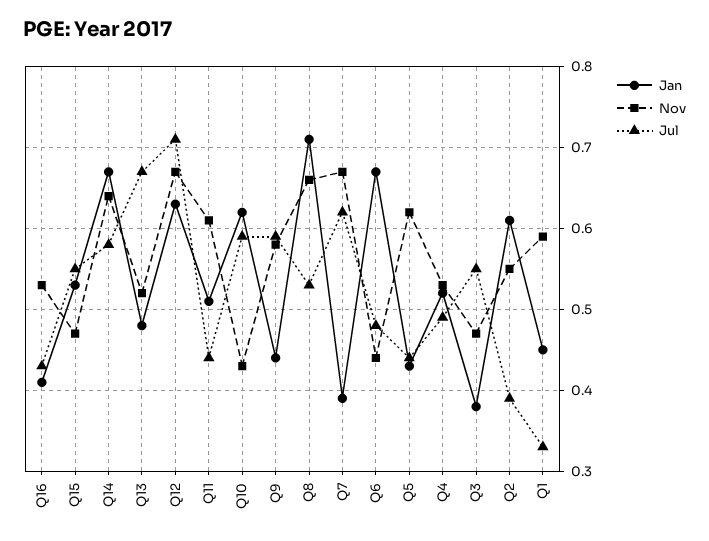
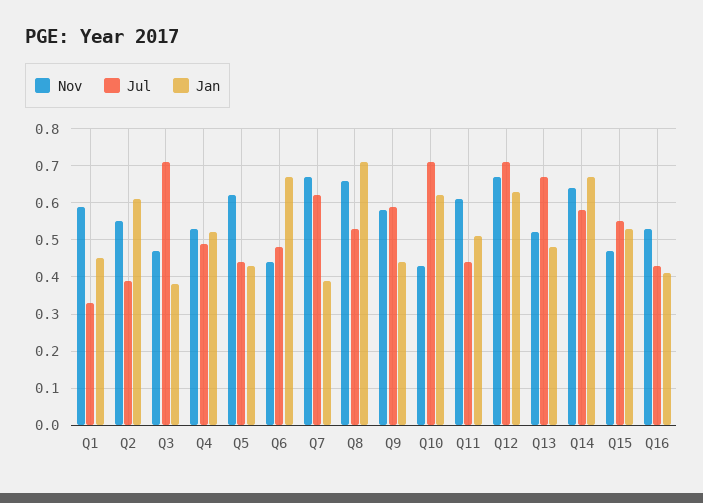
Jul, Q10: 0.59 -> 0.7
Jul, Q3: 0.55 -> 0.7

